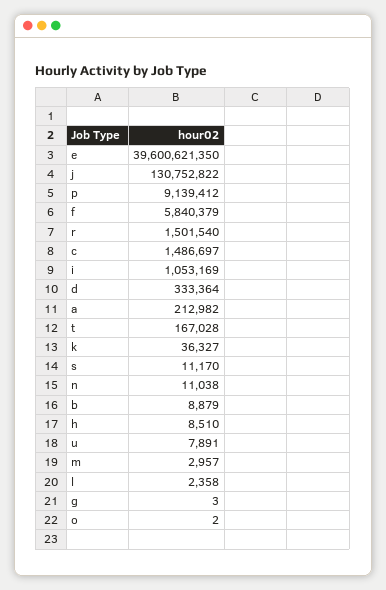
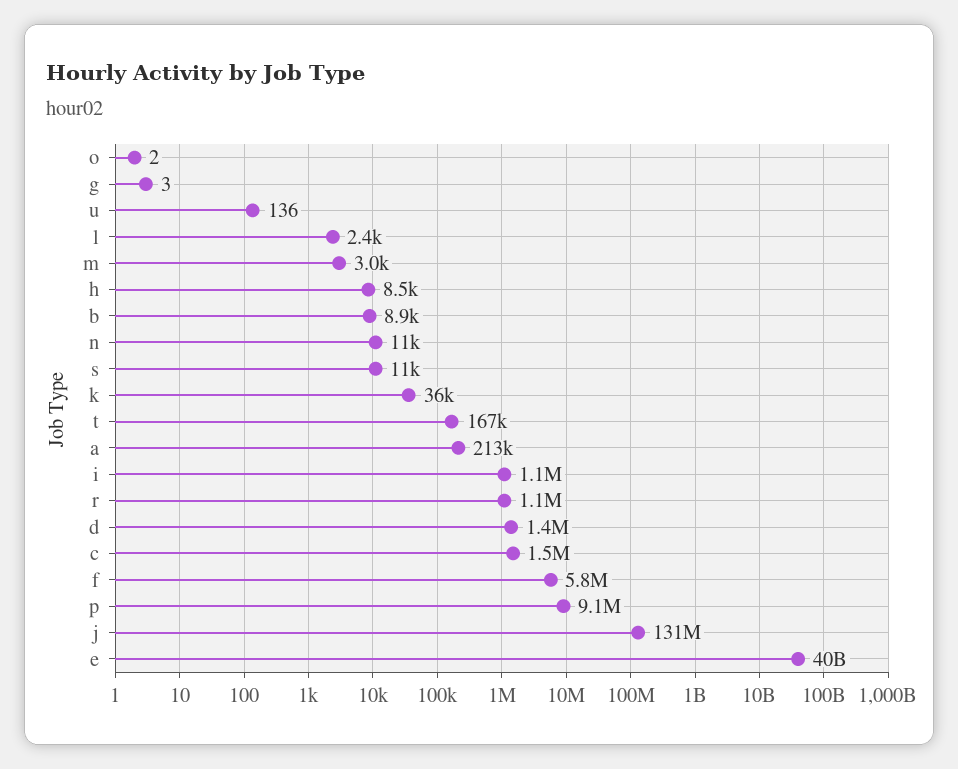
r: 1501540 -> 1100000
d: 333364 -> 1400000
u: 7891 -> 136

